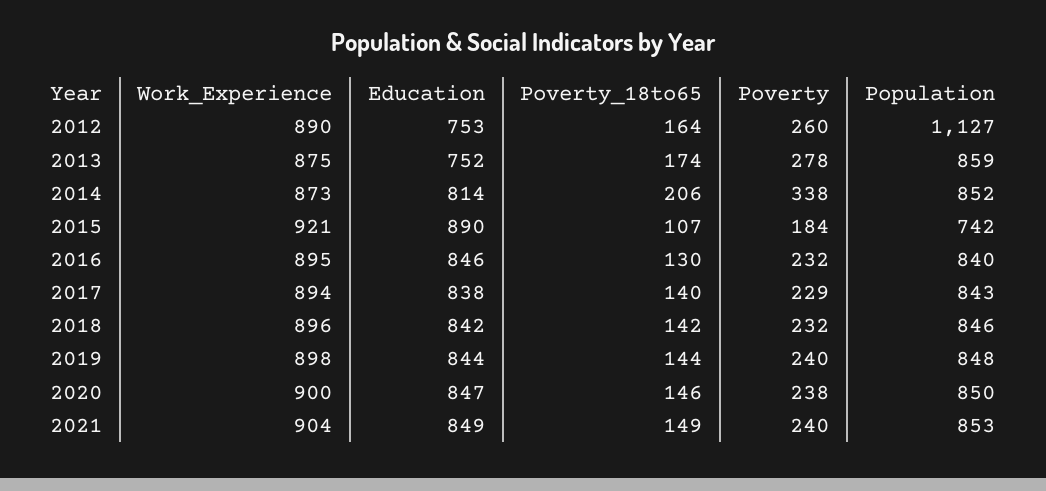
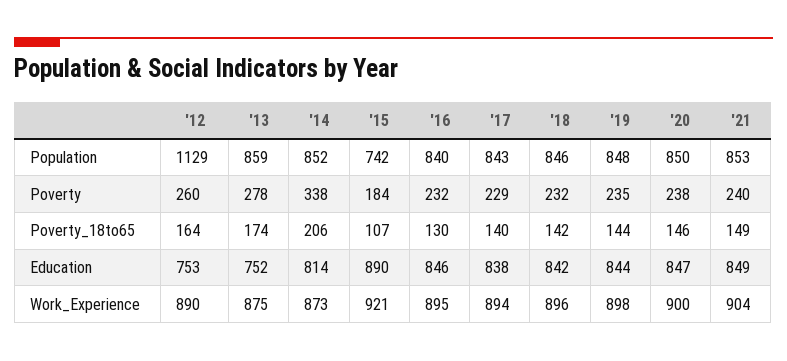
Population, 2012: 1127 -> 1129
Poverty, 2019: 240 -> 235

